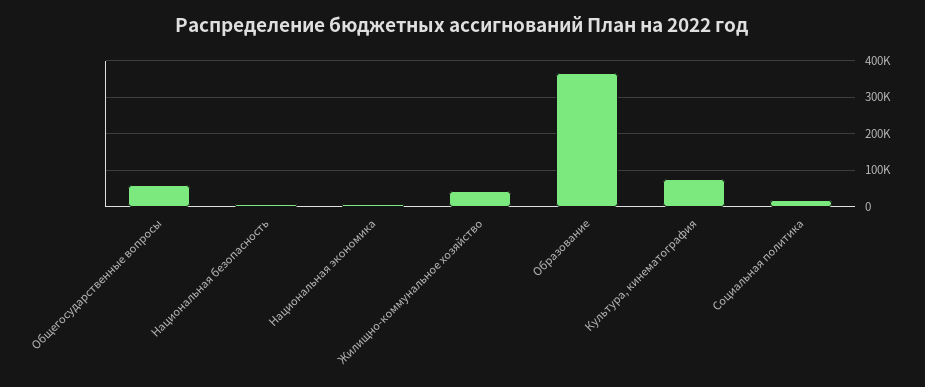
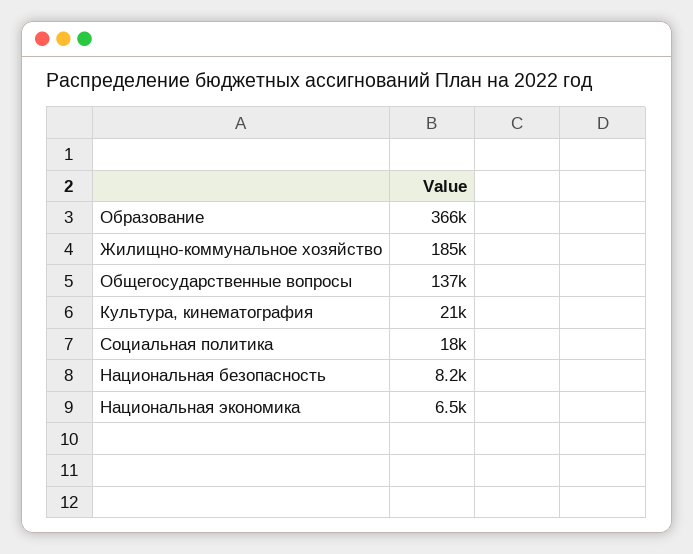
Общегосударственные вопросы: 60000 -> 137000
Жилищно-коммунальное хозяйство: 40000 -> 185000
Культура, кинематография: 80000 -> 21000

